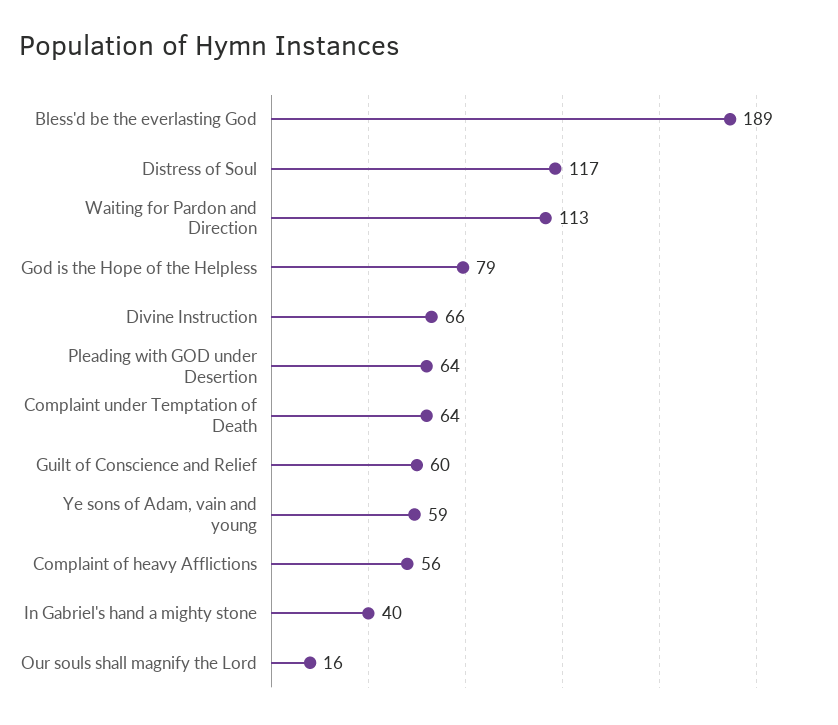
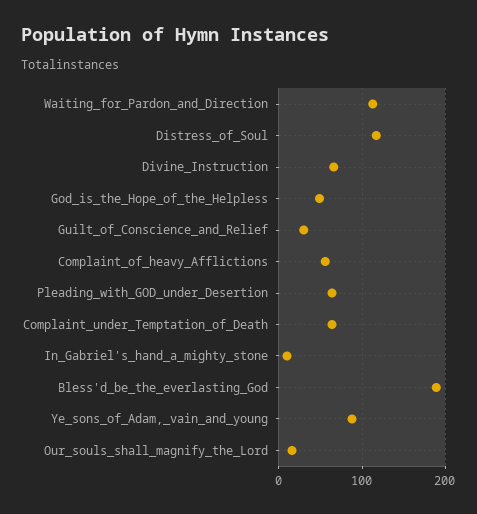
God is the Hope of the Helpless: 79 -> 50
Guilt of Conscience and Relief: 60 -> 30
Ye sons of Adam, vain and young: 59 -> 90
In Gabriel's hand a mighty stone: 40 -> 10

